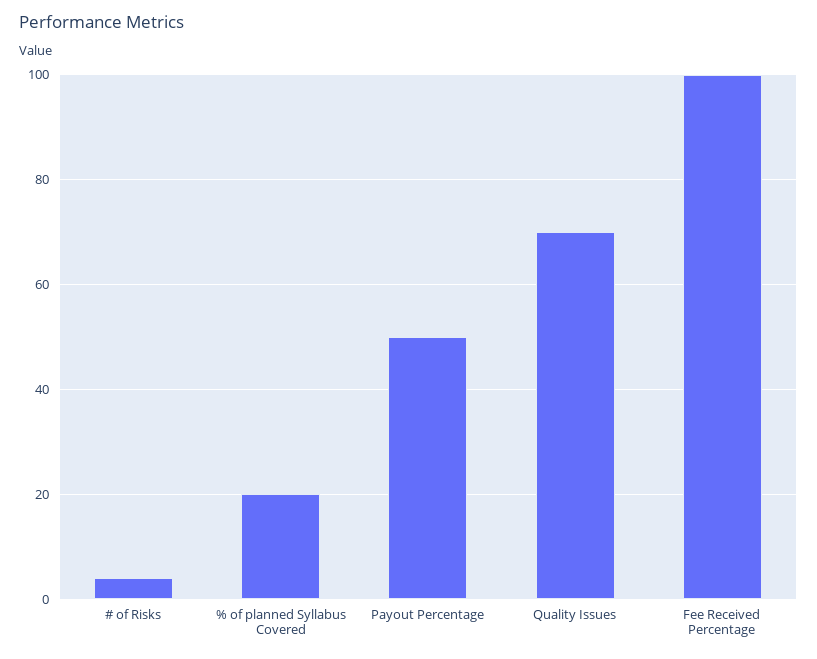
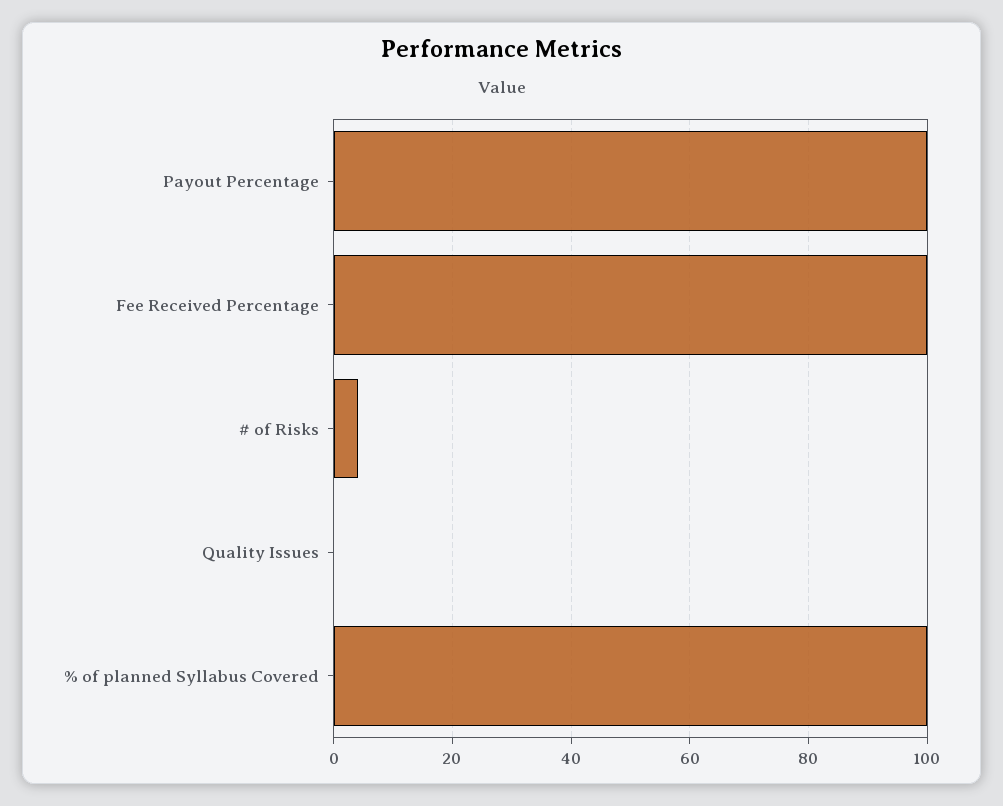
% of planned Syllabus Covered: 20 -> 100
Payout Percentage: 50 -> 100
Quality Issues: 70 -> 0

